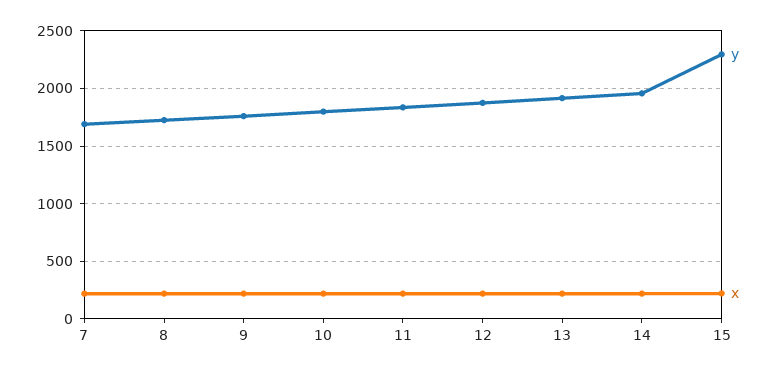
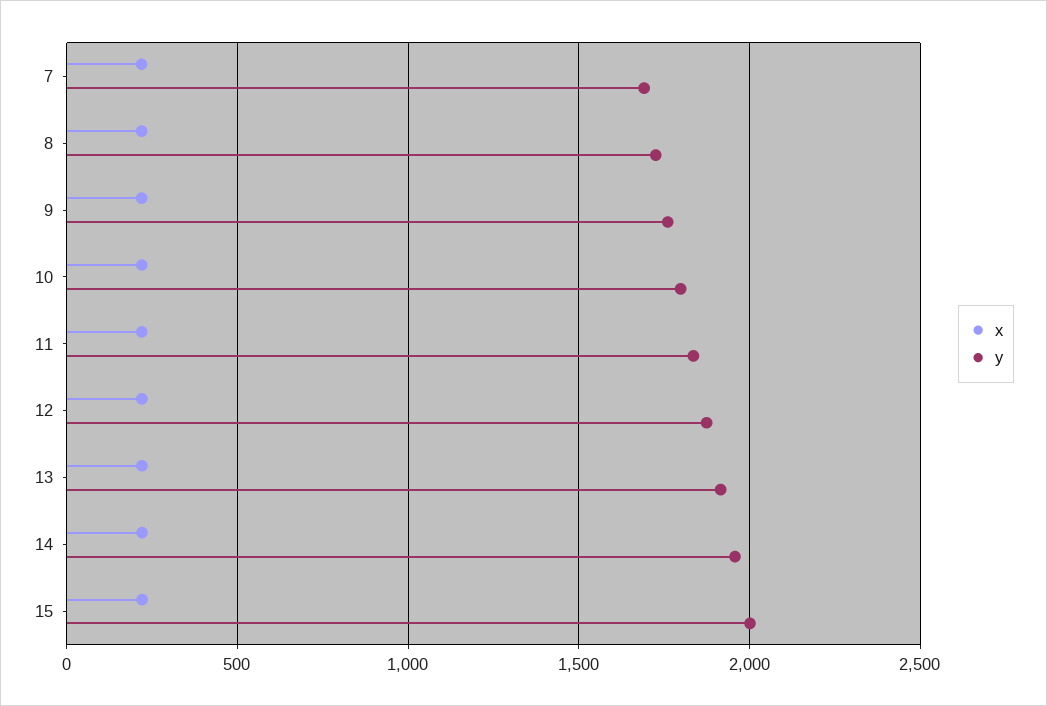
y, 15: 2300 -> 2000

